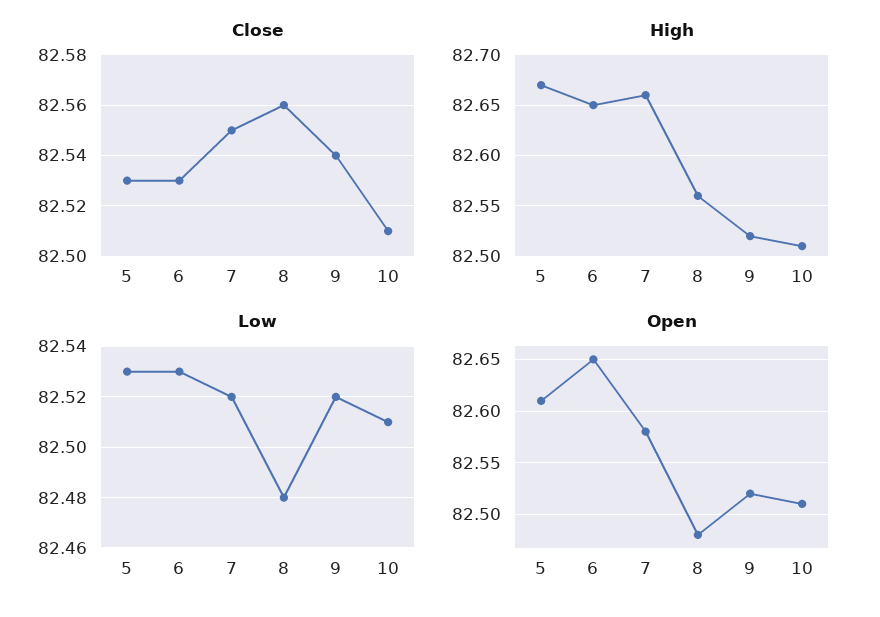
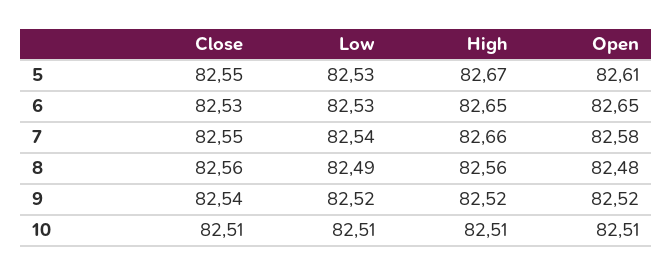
Close, 5: 82.53 -> 82.55
Low, 7: 82.52 -> 82.54
Low, 8: 82.48 -> 82.49

